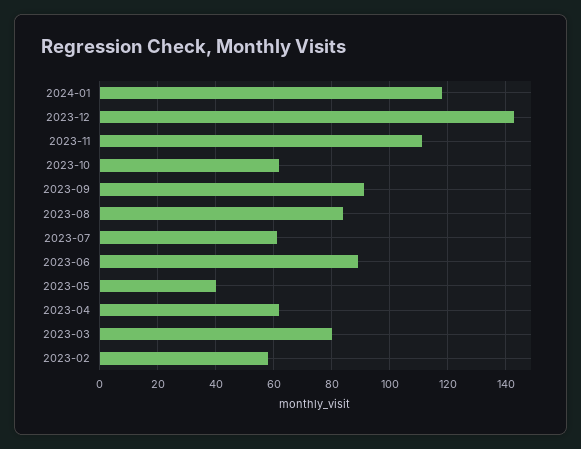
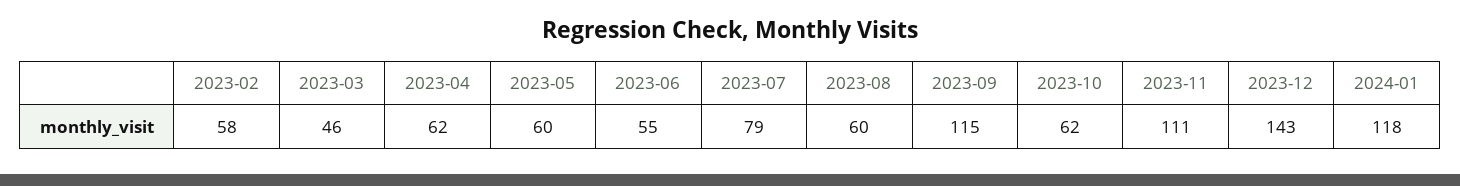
2023-09: 90 -> 115
2023-08: 85 -> 60
2023-07: 60 -> 79
2023-06: 90 -> 55
2023-05: 40 -> 60
2023-03: 80 -> 46

